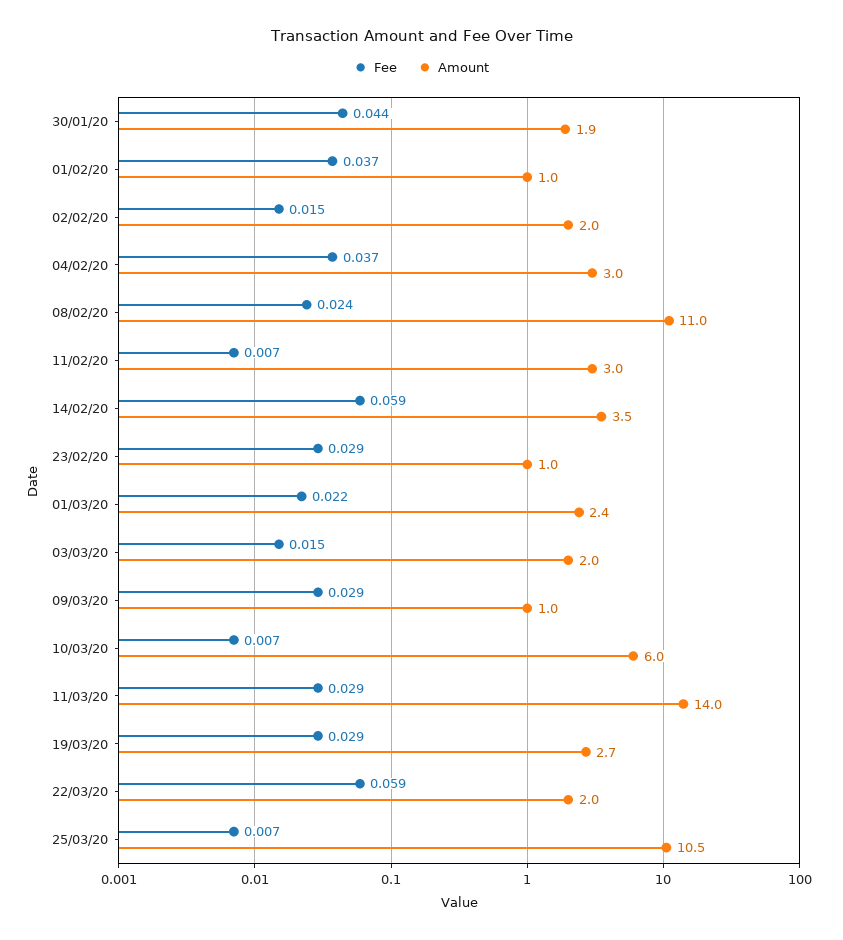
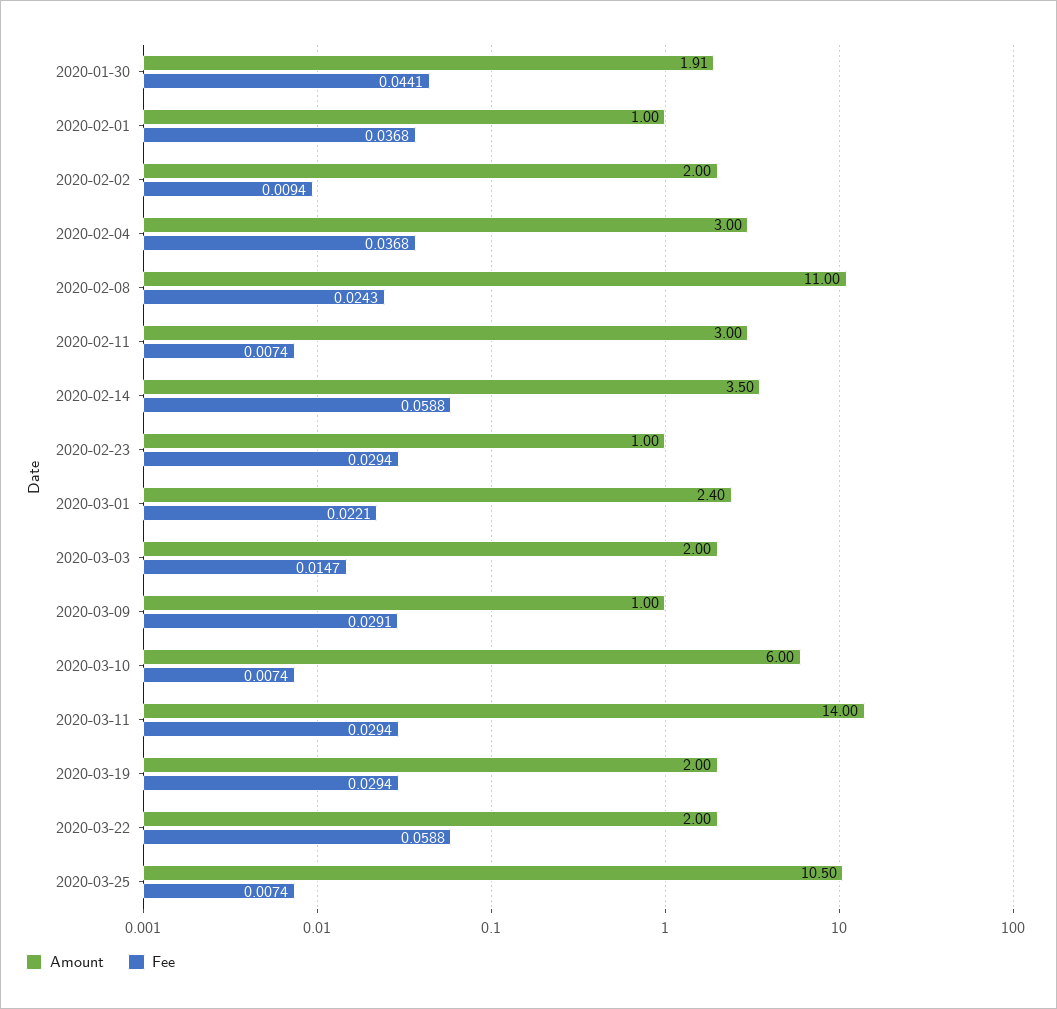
Fee, 02/02/20: 0.015 -> 0.0094
Amount, 19/03/20: 2.7 -> 2

